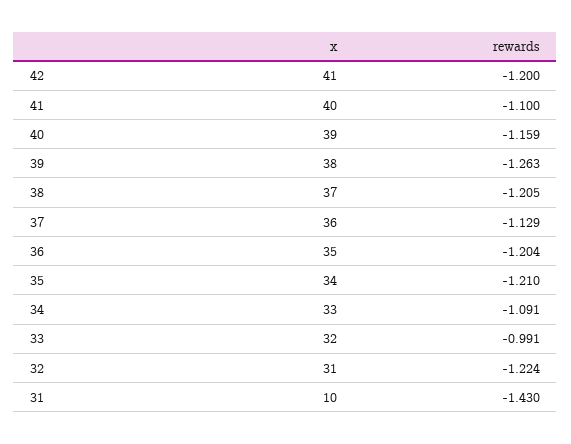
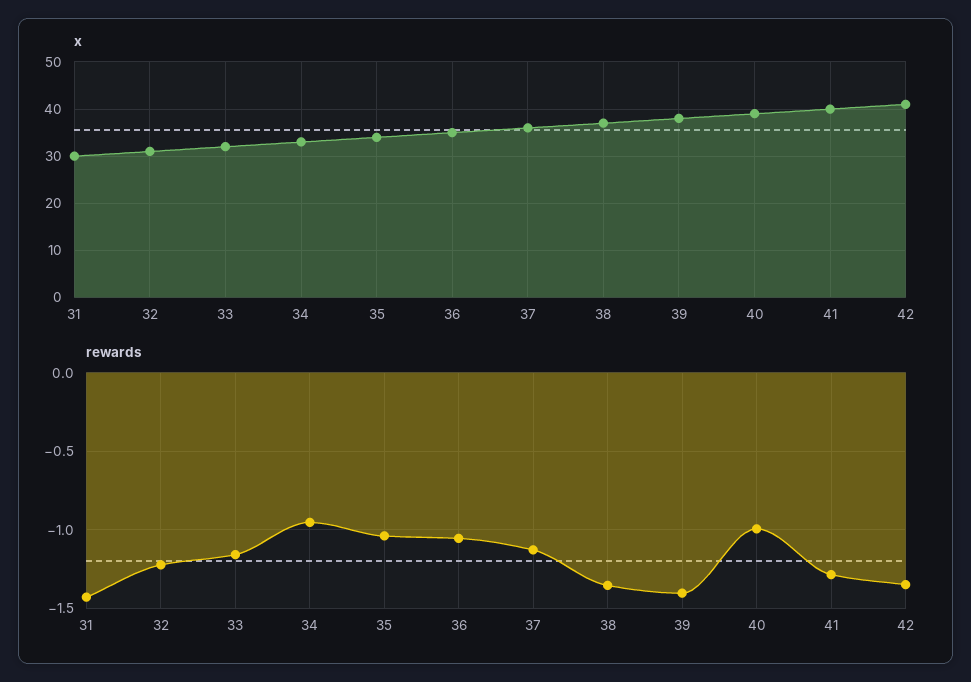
rewards, 42: -1.2 -> -1.35
rewards, 41: -1.1 -> -1.3
rewards, 40: -1.159 -> -1
rewards, 39: -1.263 -> -1.4
rewards, 38: -1.205 -> -1.35
rewards, 36: -1.204 -> -1.05
rewards, 35: -1.21 -> -1.05
rewards, 34: -1.091 -> -0.95
rewards, 33: -0.991 -> -1.15
x, 31: 10 -> 30

